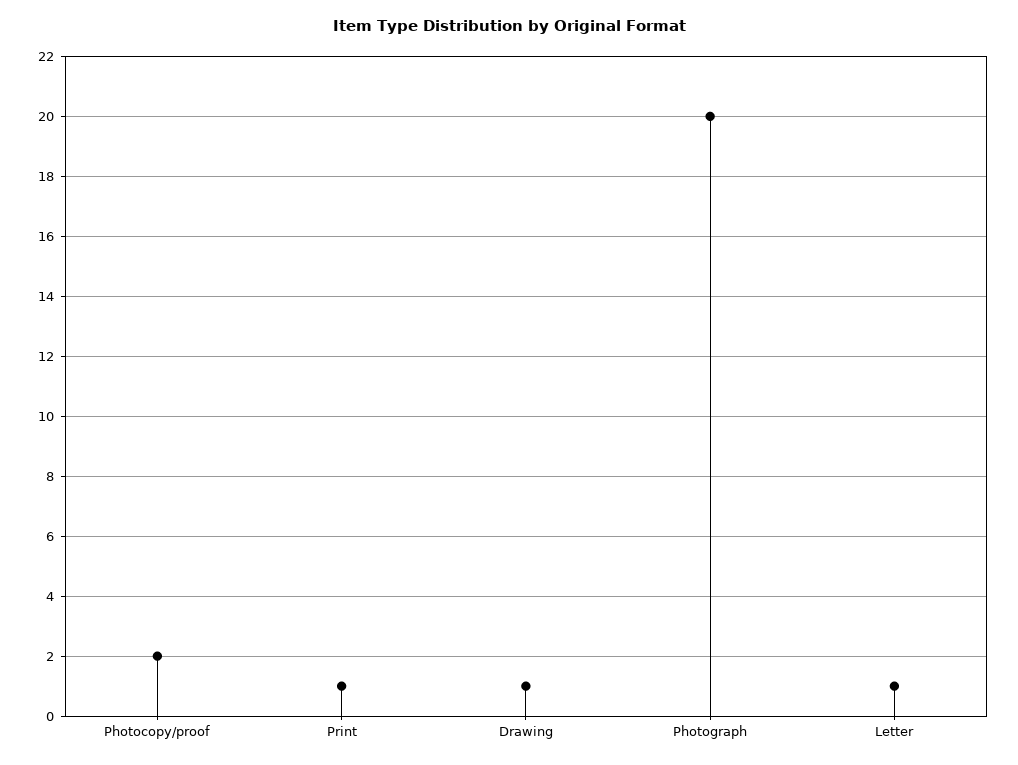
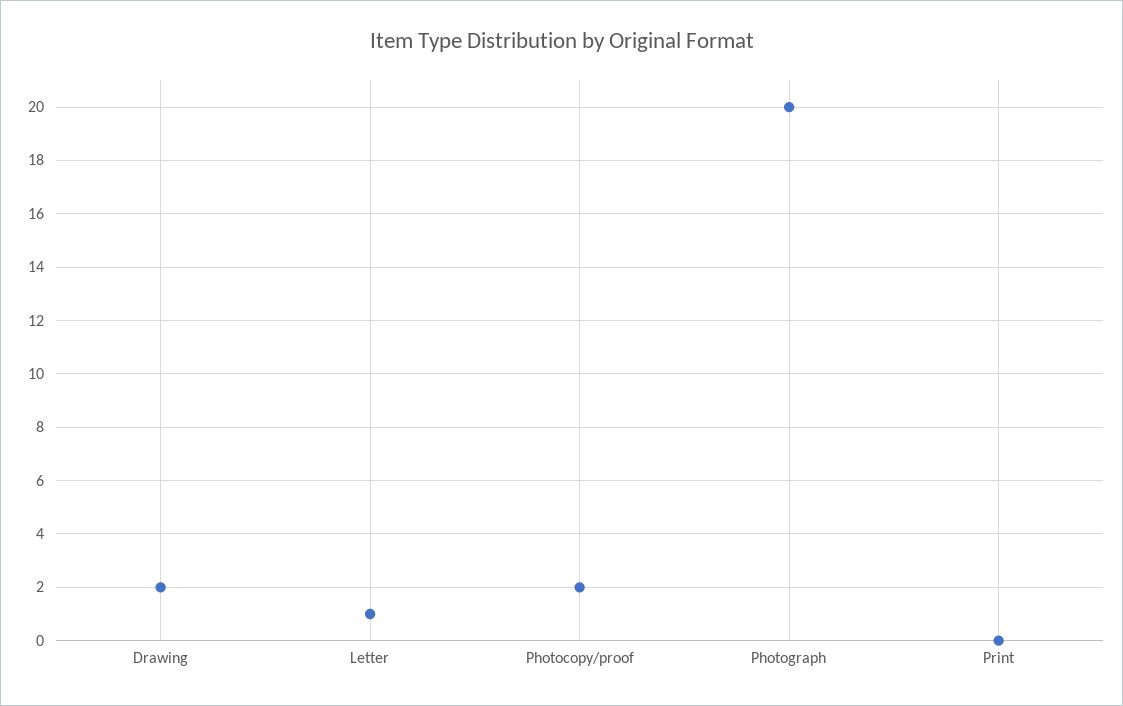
Print: 1 -> 0
Drawing: 1 -> 2

